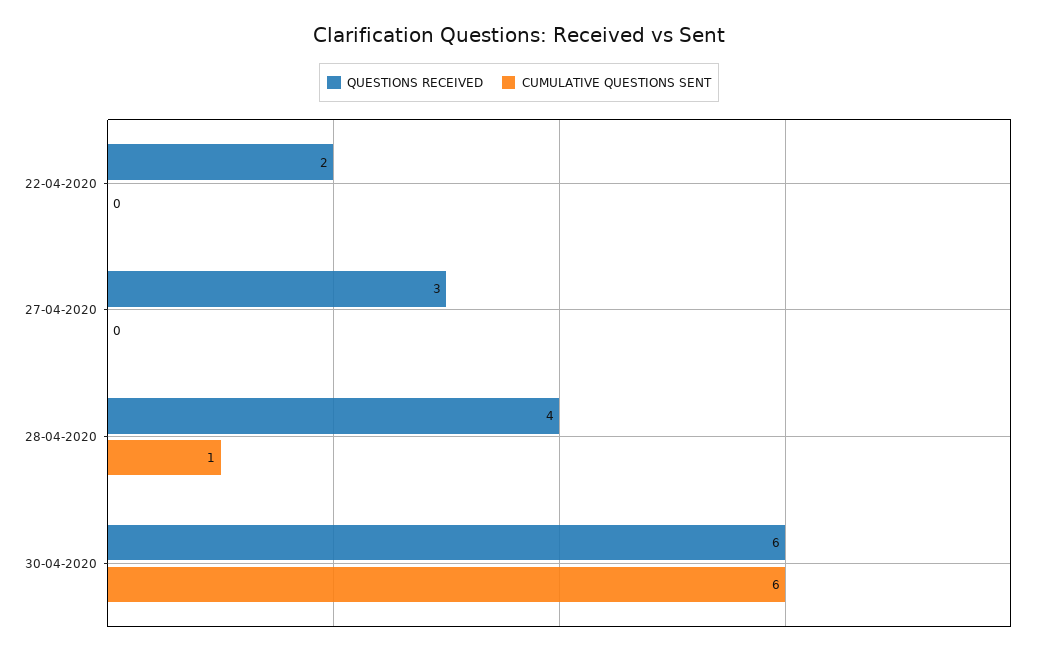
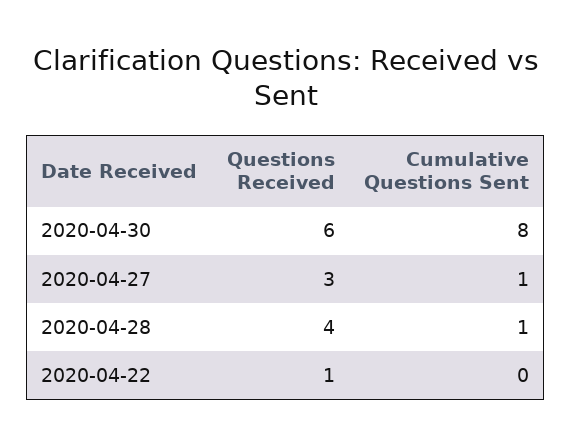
QUESTIONS RECEIVED, 22-04-2020: 2 -> 1
CUMULATIVE QUESTIONS SENT, 27-04-2020: 0 -> 1
CUMULATIVE QUESTIONS SENT, 30-04-2020: 6 -> 8

